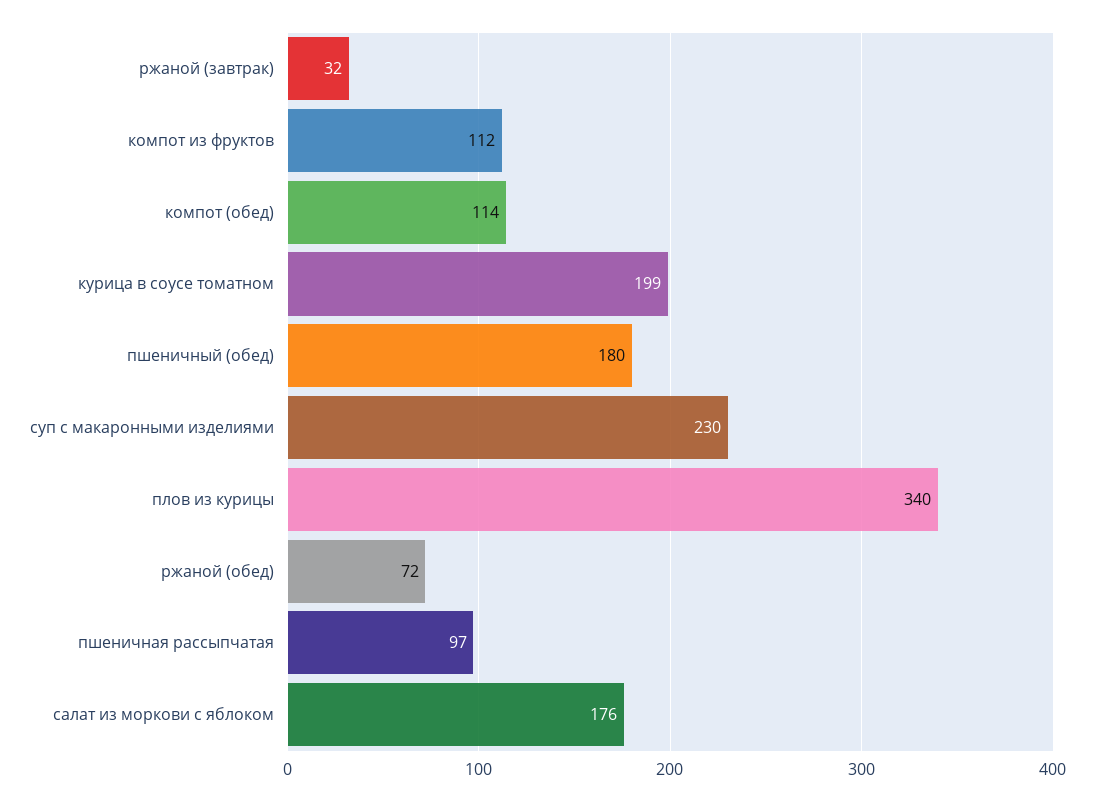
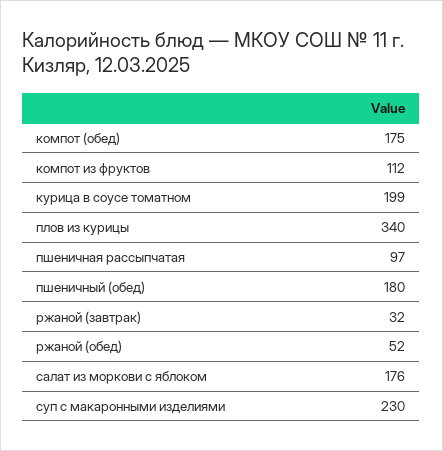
компот (обед): 114 -> 175
ржаной (обед): 72 -> 52

